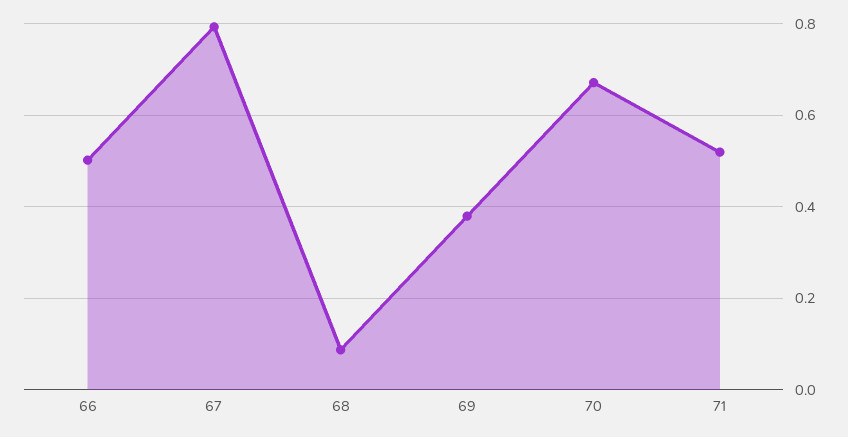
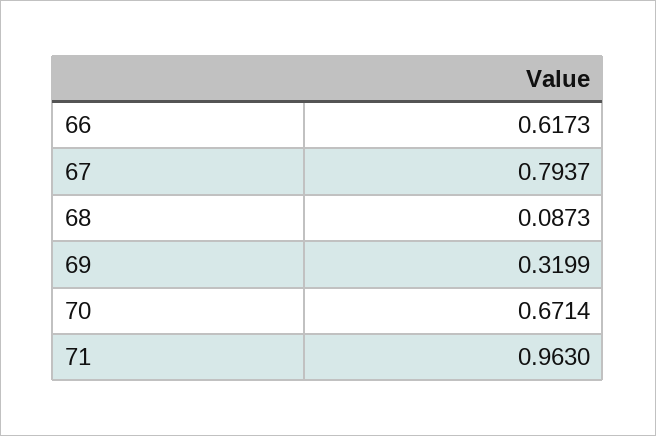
66: 0.5 -> 0.6173
69: 0.38 -> 0.3199
71: 0.52 -> 0.963

